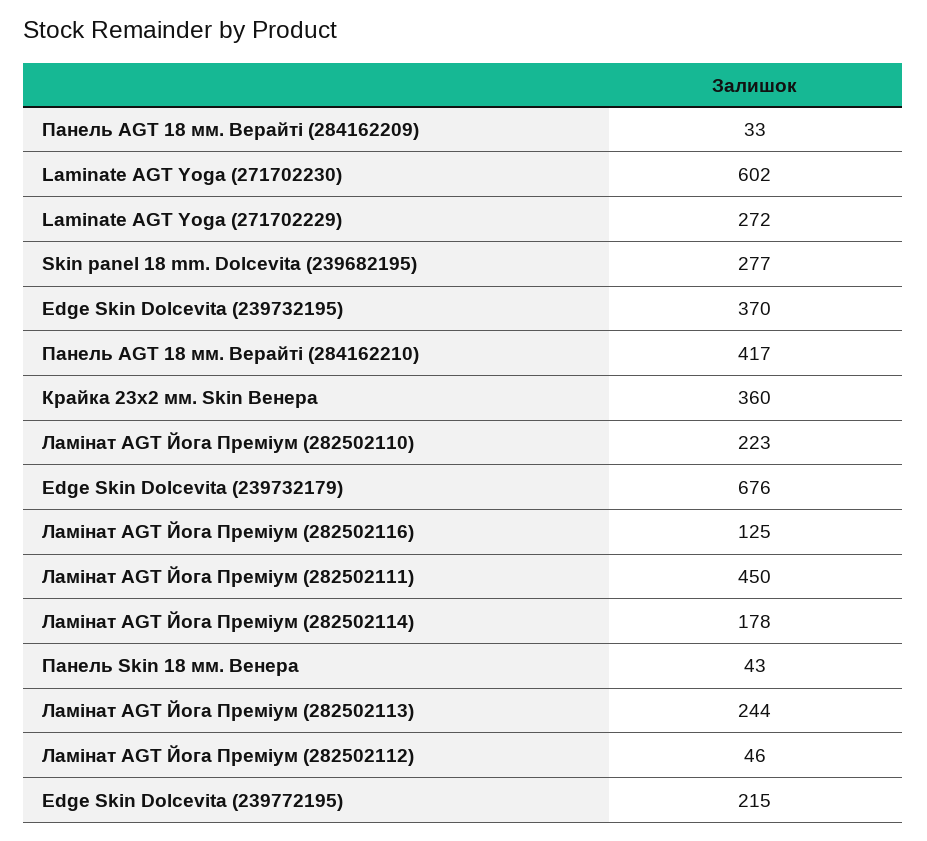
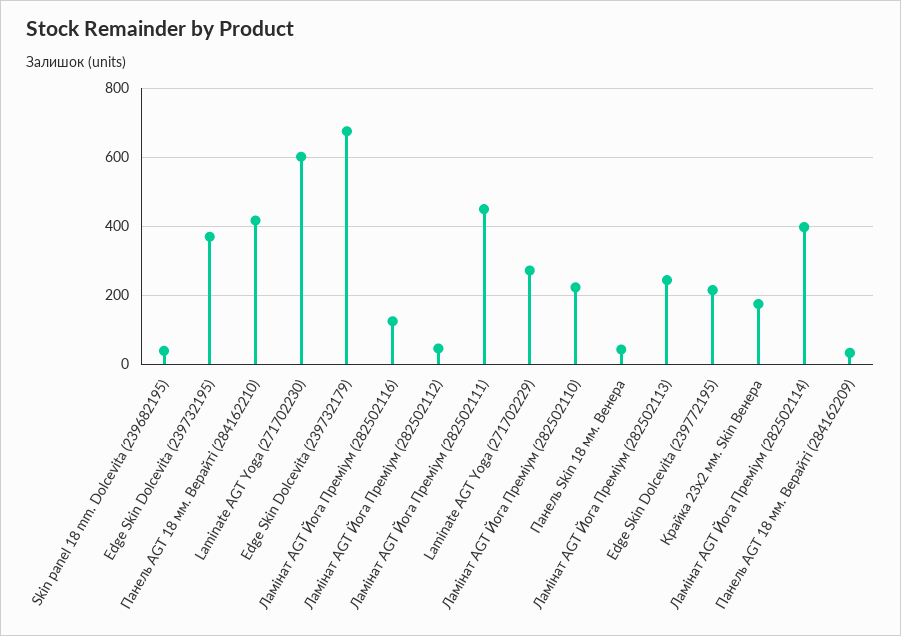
Skin panel 18 mm. Dolcevita (239682195): 277 -> 40
Крайка 23x2 мм. Skin Венера: 360 -> 180
Ламінат AGT Йога Преміум (282502114): 178 -> 400

